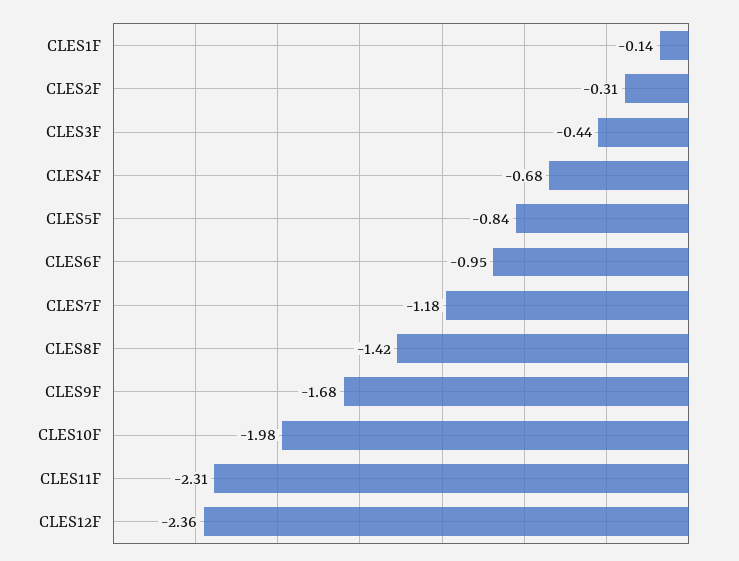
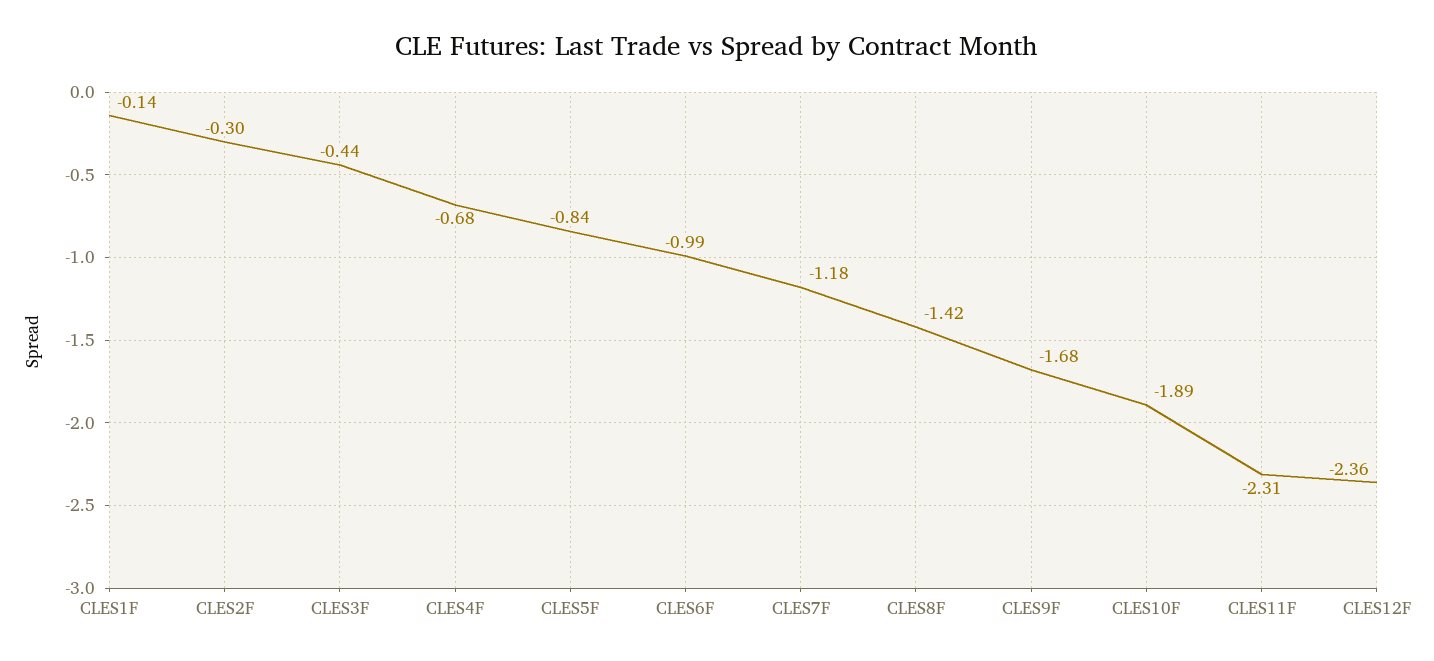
CLES2F: -0.31 -> -0.3
CLES6F: -0.95 -> -0.99
CLES10F: -1.98 -> -1.89

